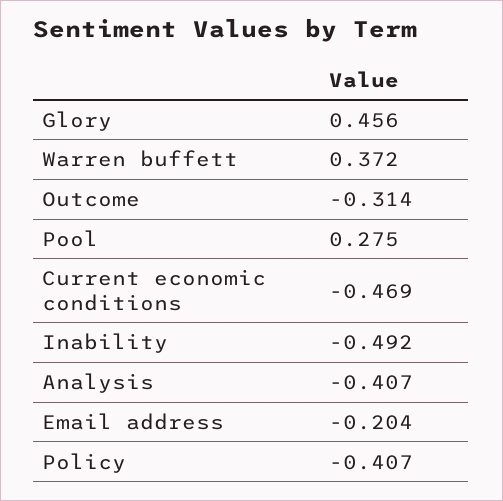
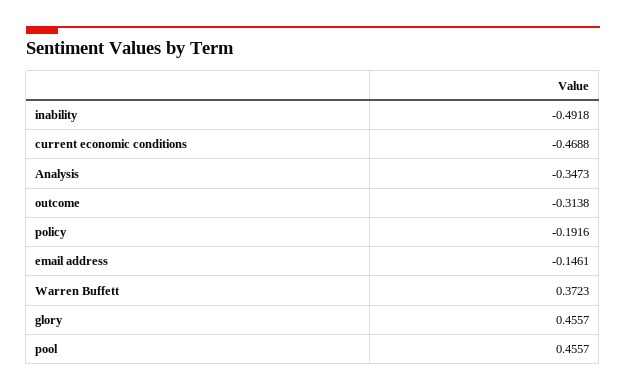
Pool: 0.275 -> 0.4557
Analysis: -0.407 -> -0.3473
Email address: -0.204 -> -0.1461
Policy: -0.407 -> -0.1916

